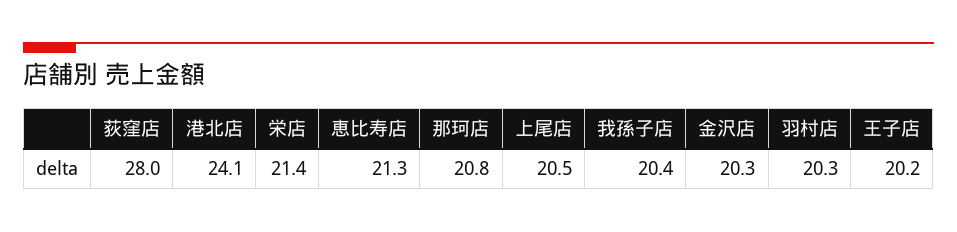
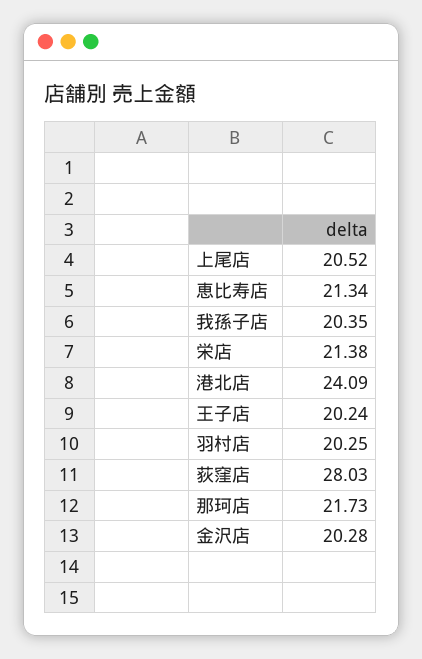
那珂店: 20.8 -> 21.73

